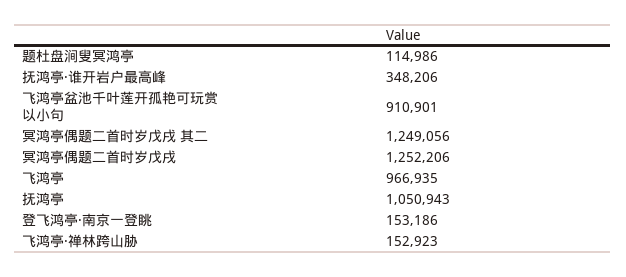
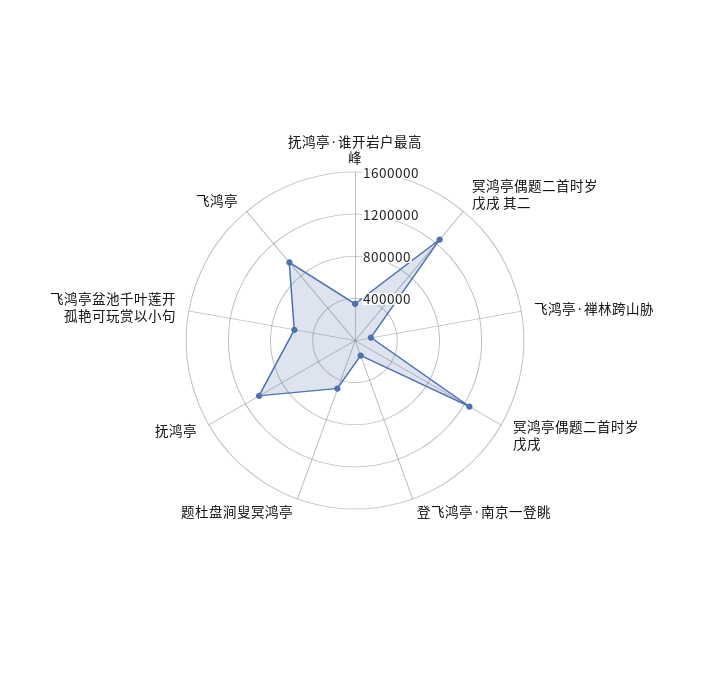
题杜盘涧叟冥鸿亭: 114986 -> 500000
飞鸿亭盆池千叶莲开孤艳可玩赏以小句: 910901 -> 600000

